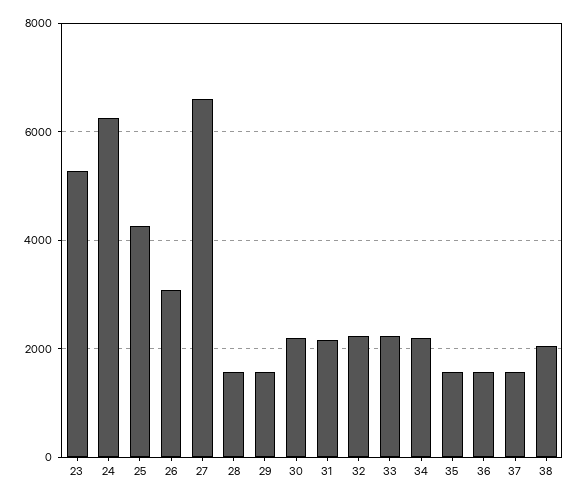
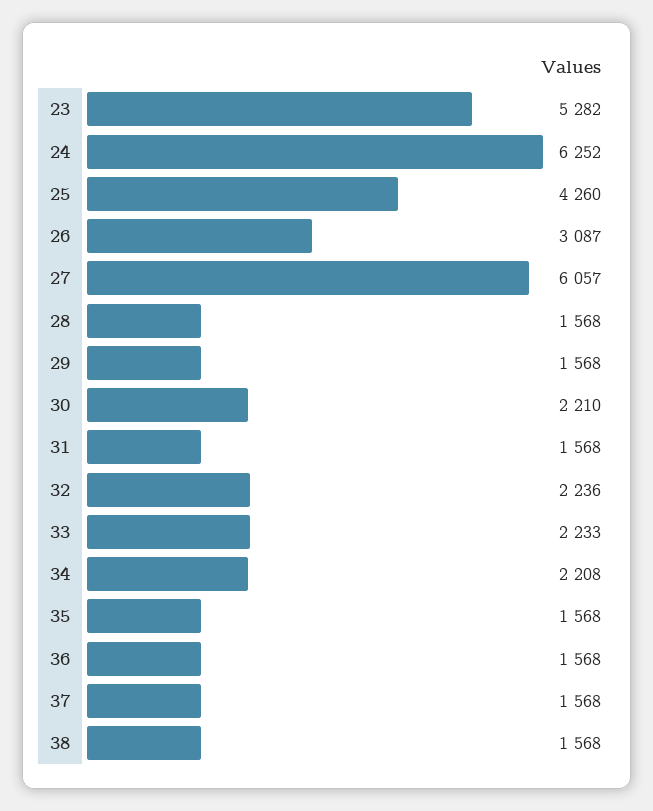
27: 6600 -> 6057
31: 2200 -> 1568
38: 2000 -> 1568

